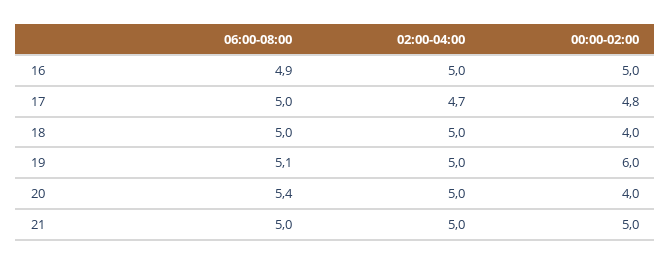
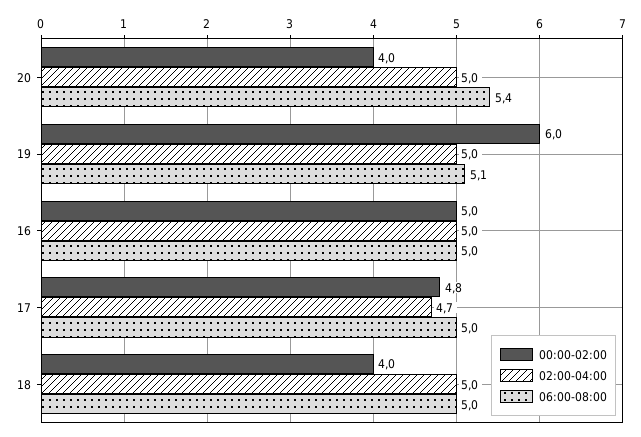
06:00-08:00, 16: 4.9 -> 5
06:00-08:00, 21: 5 -> none
02:00-04:00, 21: 5 -> none
00:00-02:00, 21: 5 -> none

